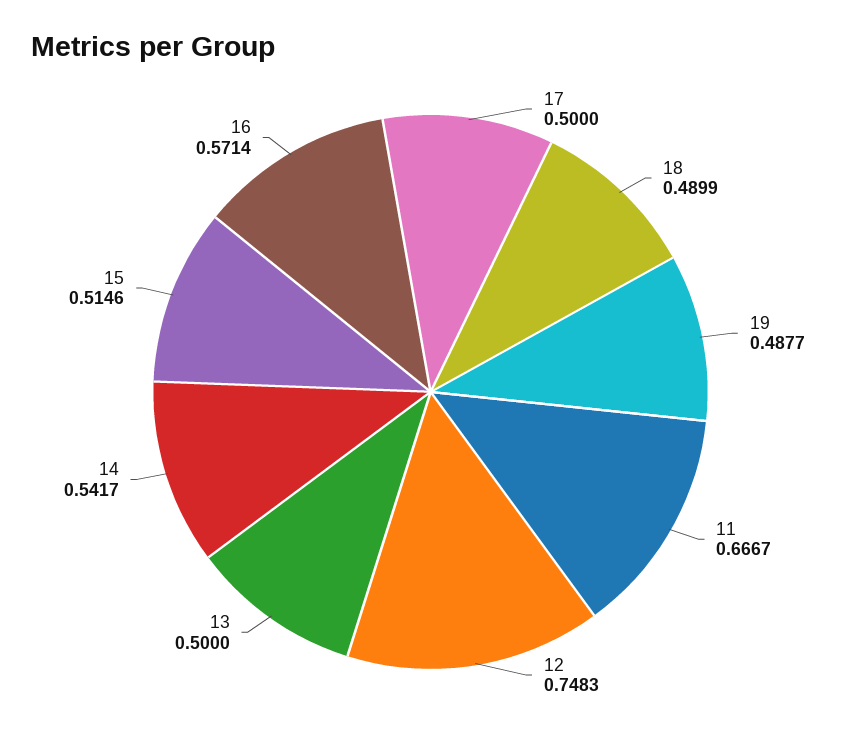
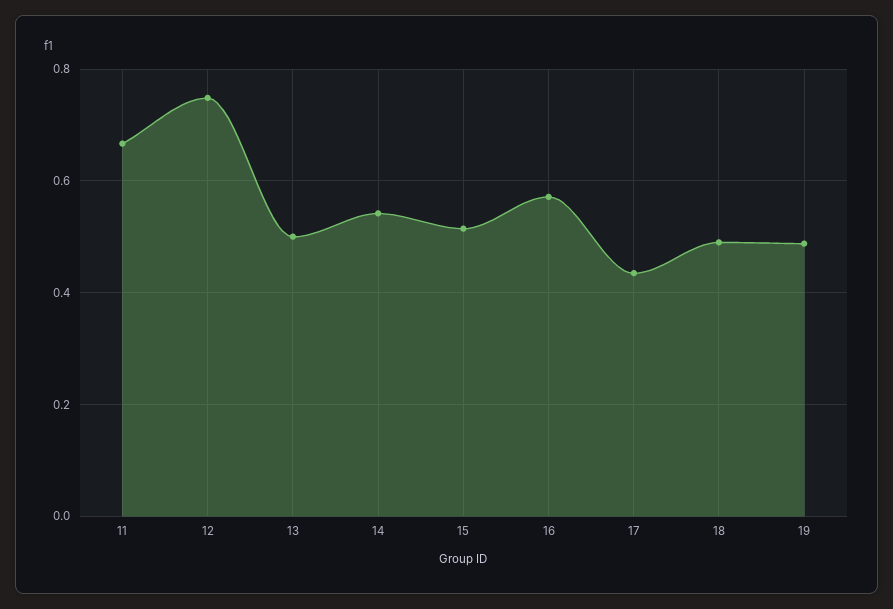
17: 0.5 -> 0.44

